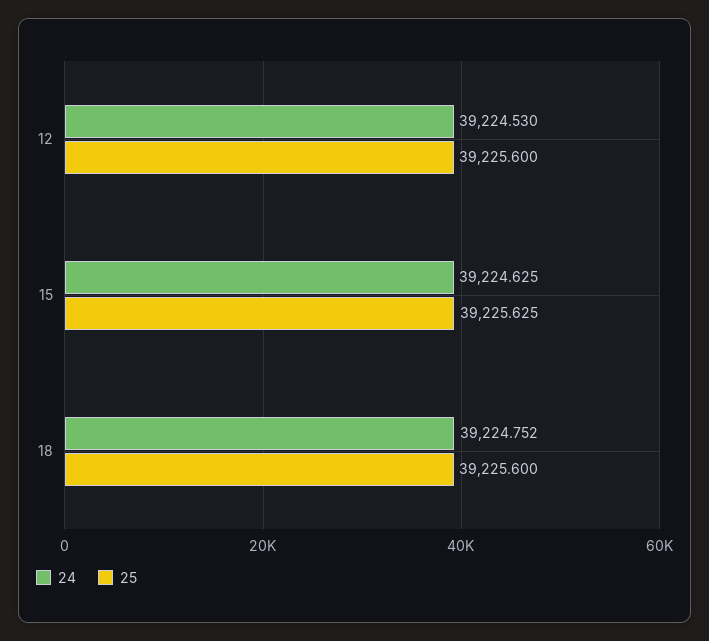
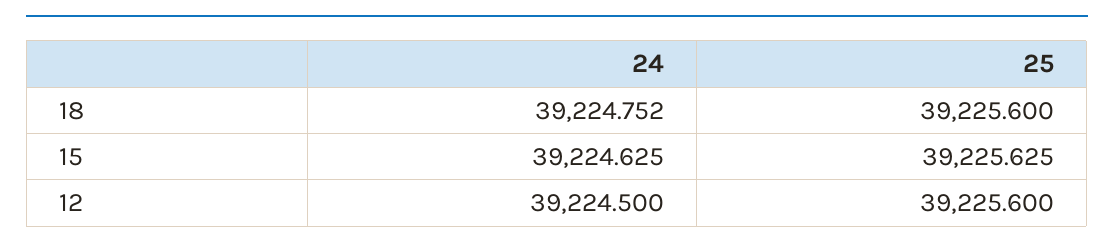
24, 12: 39224.53 -> 39224.5

